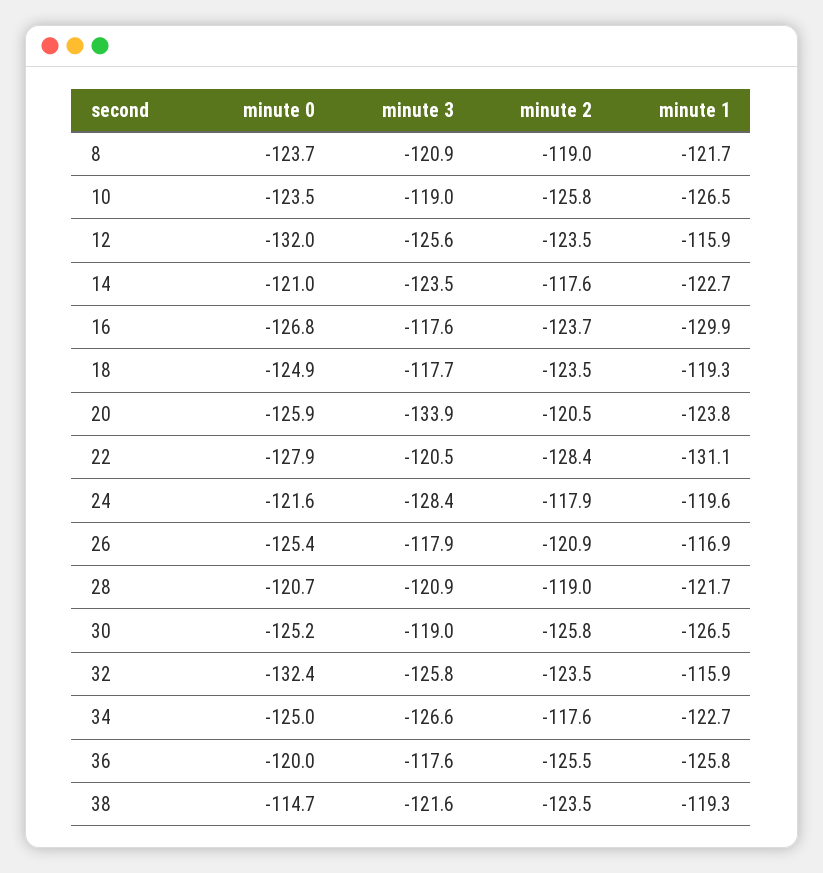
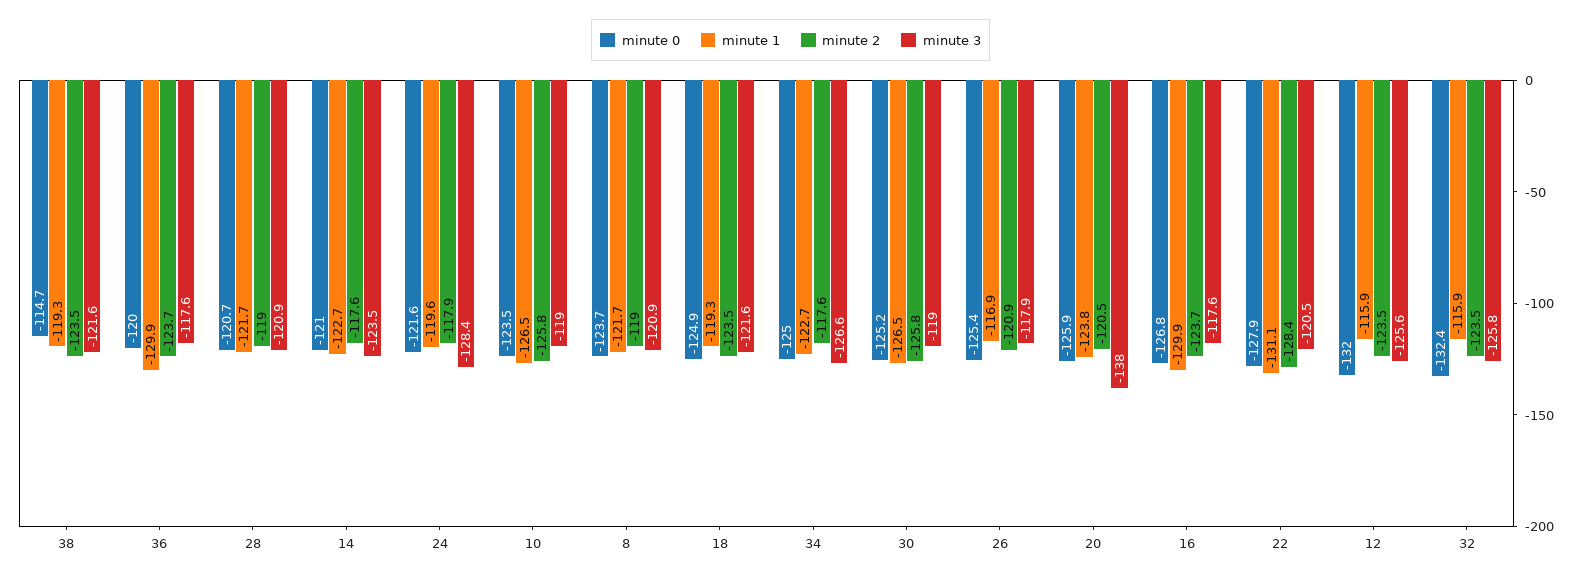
minute 3, 18: -117.7 -> -121.6
minute 3, 20: -133.9 -> -138
minute 2, 36: -125.5 -> -123.7
minute 1, 36: -125.8 -> -129.9

